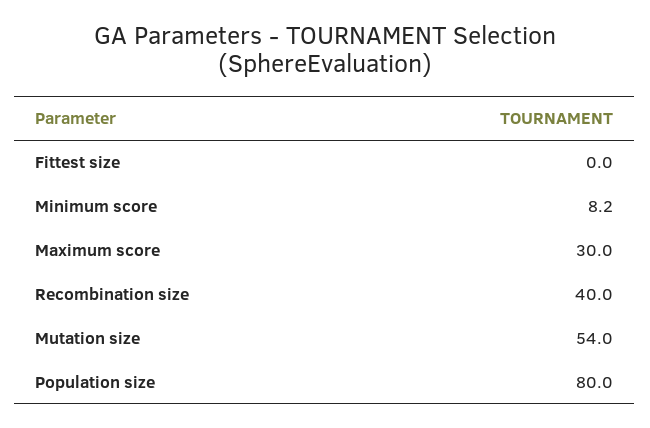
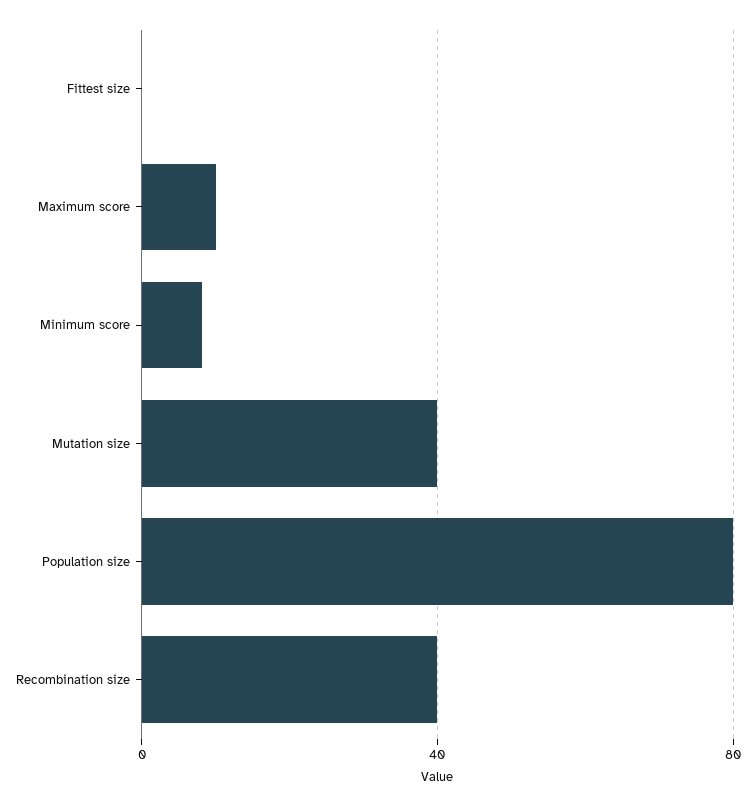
Maximum score: 30 -> 10
Mutation size: 54 -> 40

